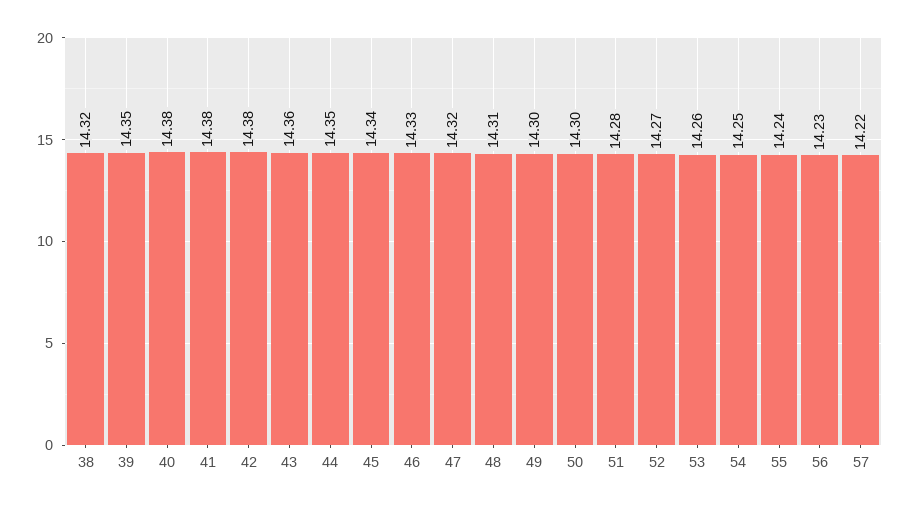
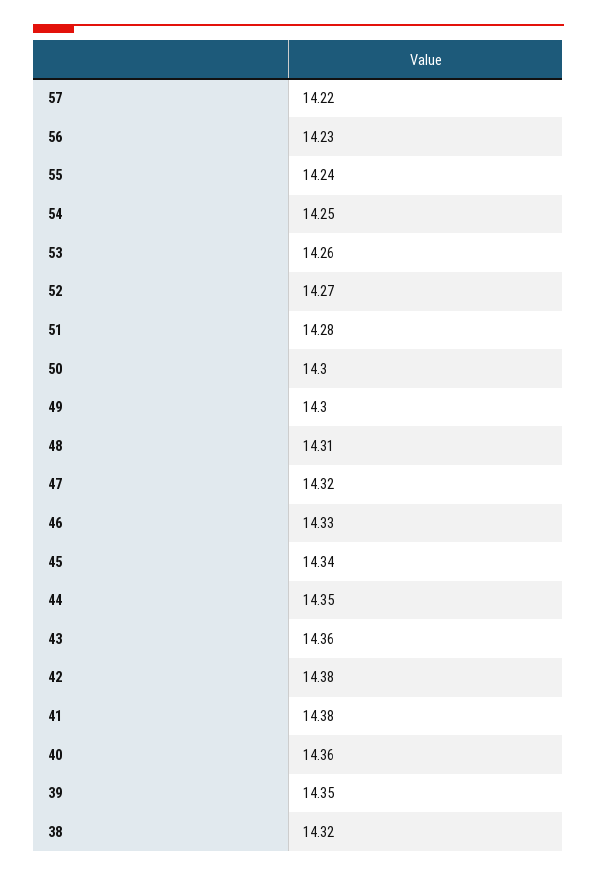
40: 14.38 -> 14.36

